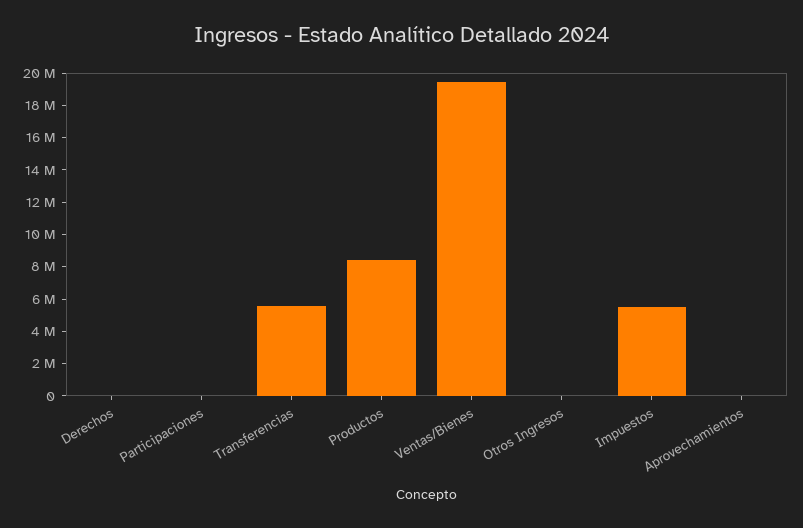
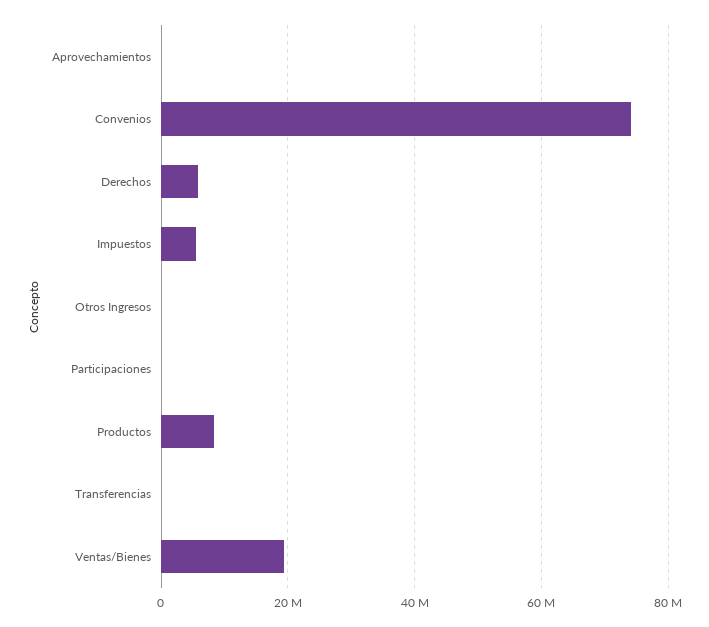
Derechos: 0 -> 6000000
Transferencias: 5500000 -> 0
Convenios: none -> 74000000

